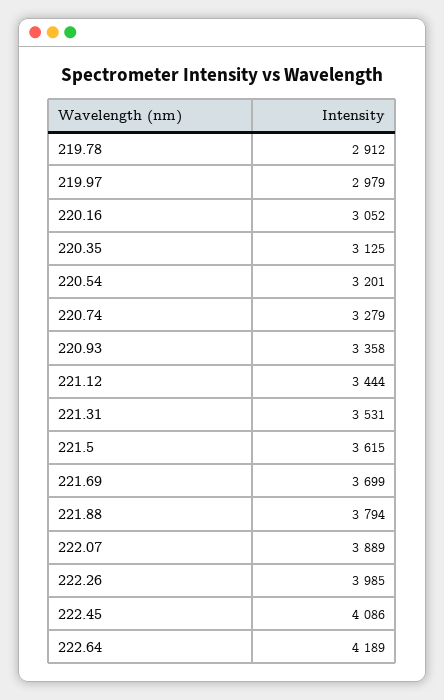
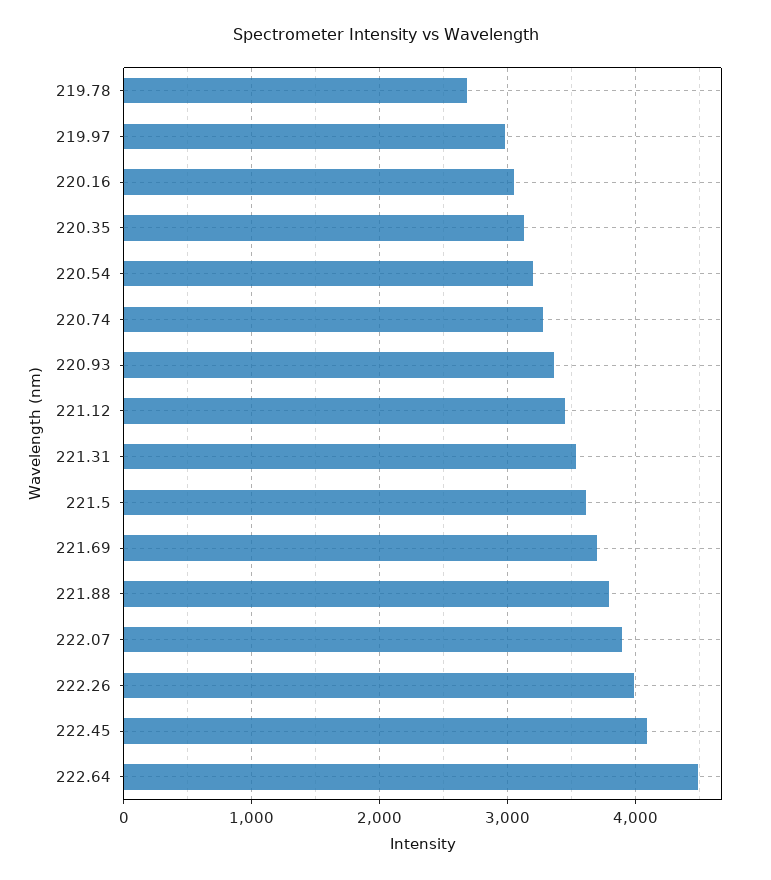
219.78: 2912 -> 2700
222.64: 4189 -> 4500

